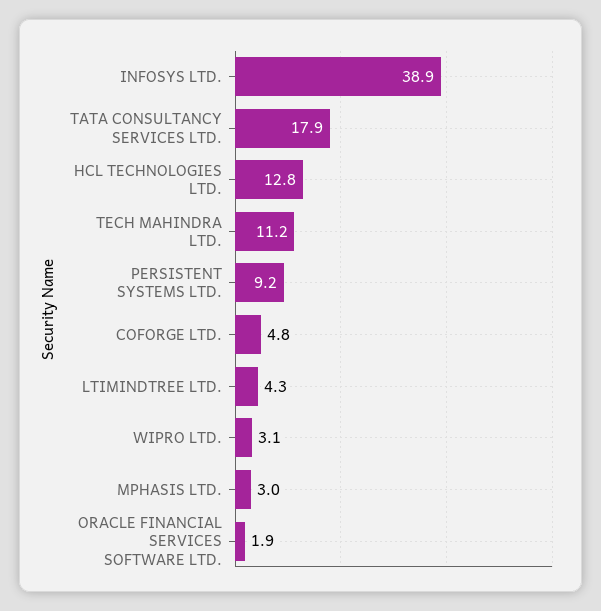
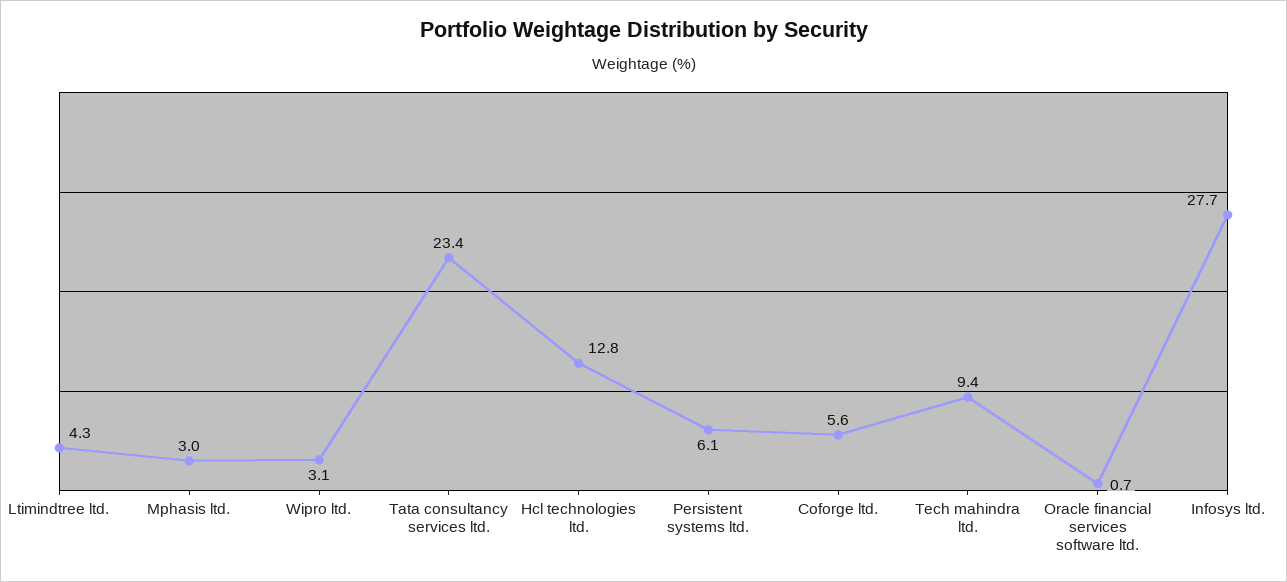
INFOSYS LTD.: 38.9 -> 27.7
TATA CONSULTANCY SERVICES LTD.: 17.9 -> 23.4
TECH MAHINDRA LTD.: 11.2 -> 9.4
PERSISTENT SYSTEMS LTD.: 9.2 -> 6.1
COFORGE LTD.: 4.8 -> 5.6
ORACLE FINANCIAL SERVICES SOFTWARE LTD.: 1.9 -> 0.7

